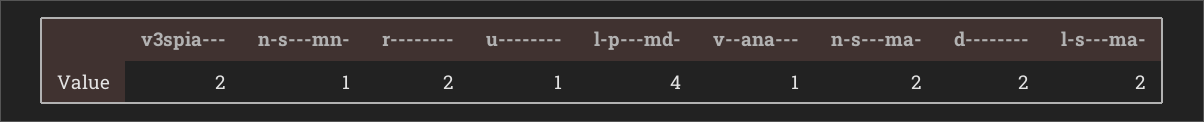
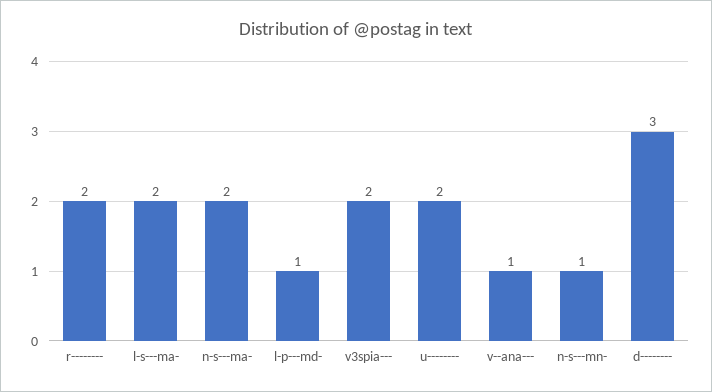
u--------: 1 -> 2
l-p---md-: 4 -> 1
d--------: 2 -> 3

